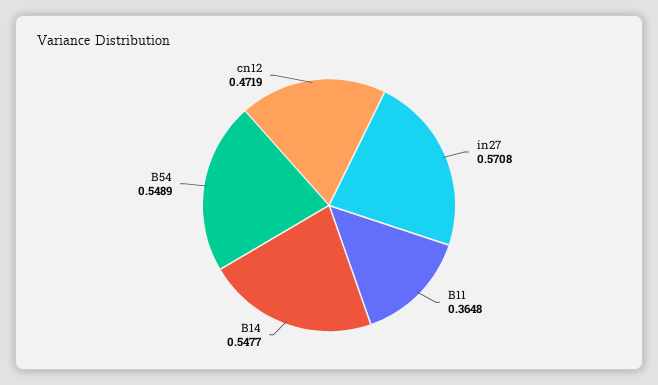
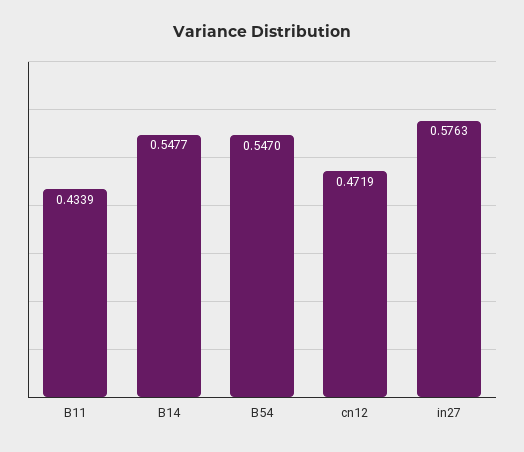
in27: 0.5708 -> 0.5763
B11: 0.3648 -> 0.4339
B54: 0.5489 -> 0.547

